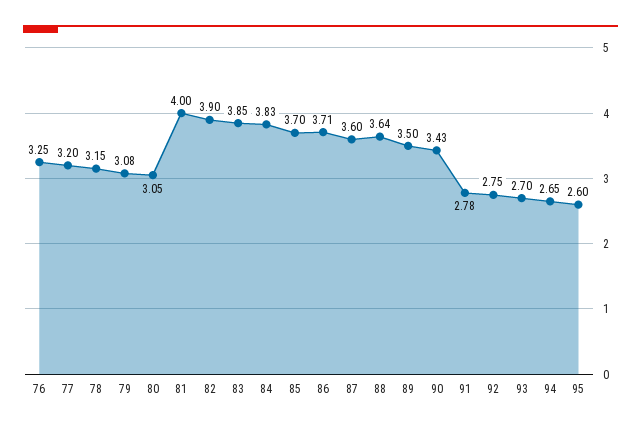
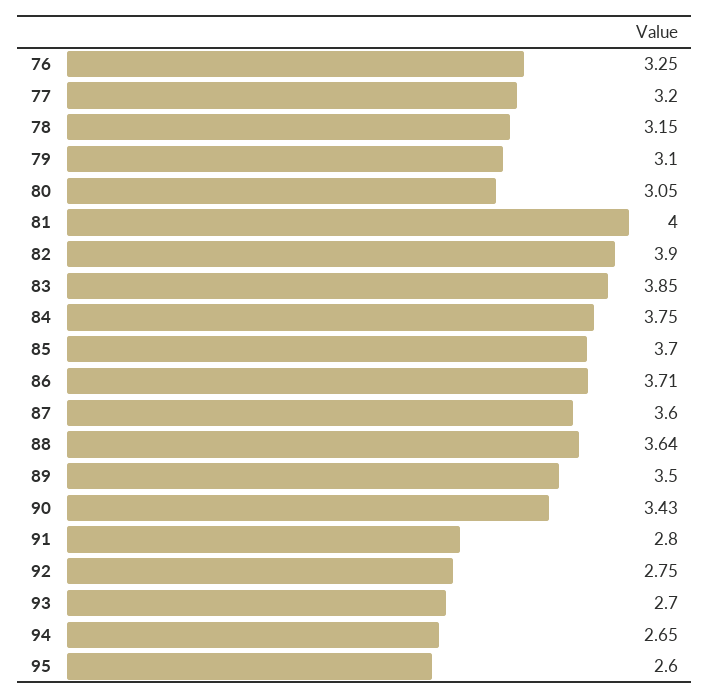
79: 3.08 -> 3.1
84: 3.83 -> 3.75
91: 2.78 -> 2.8

